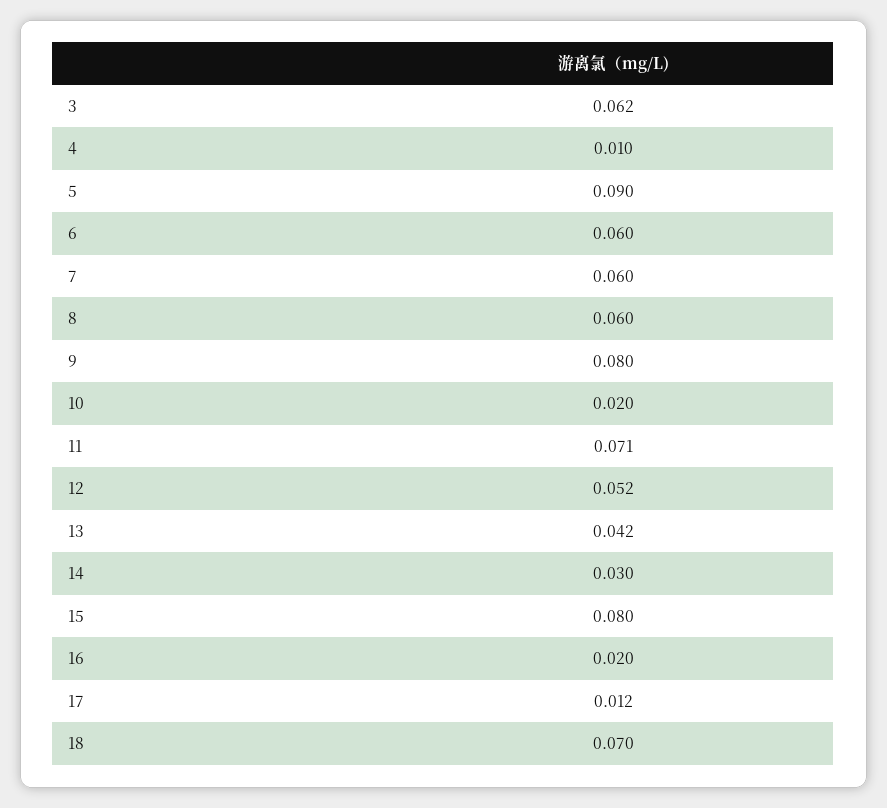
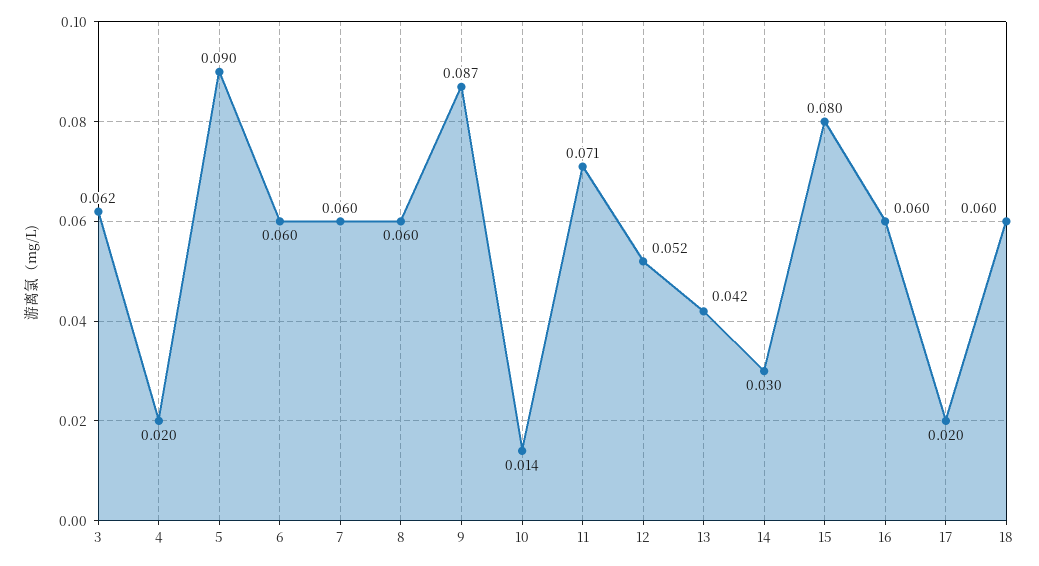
4: 0.01 -> 0.02
9: 0.08 -> 0.087
10: 0.02 -> 0.014
16: 0.02 -> 0.06
17: 0.012 -> 0.02
18: 0.07 -> 0.06

